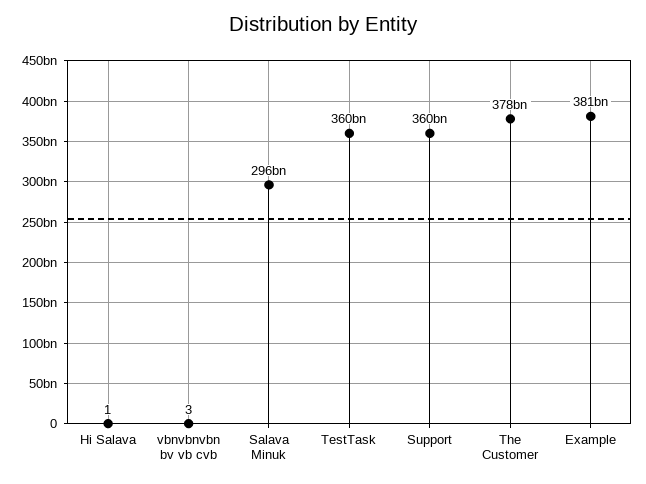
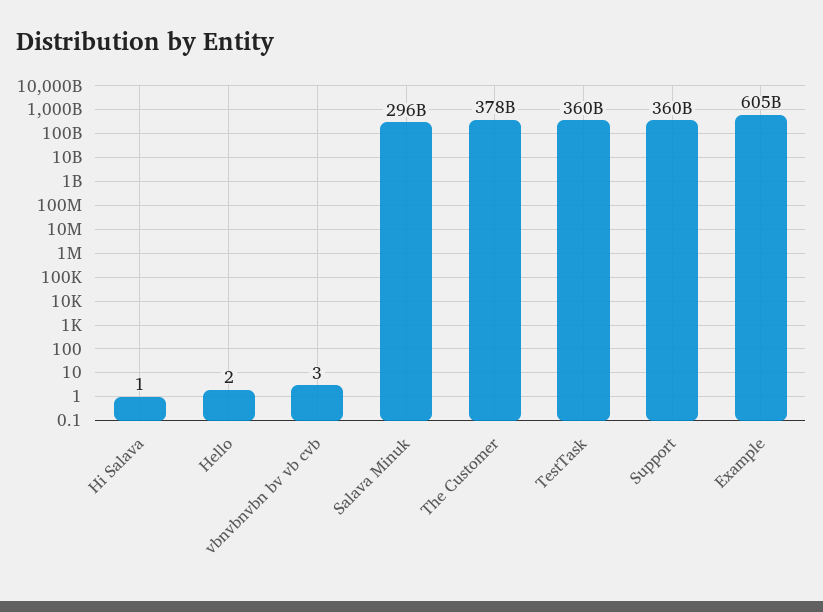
Example: 381000000000 -> 605000000000
Hello: none -> 2

